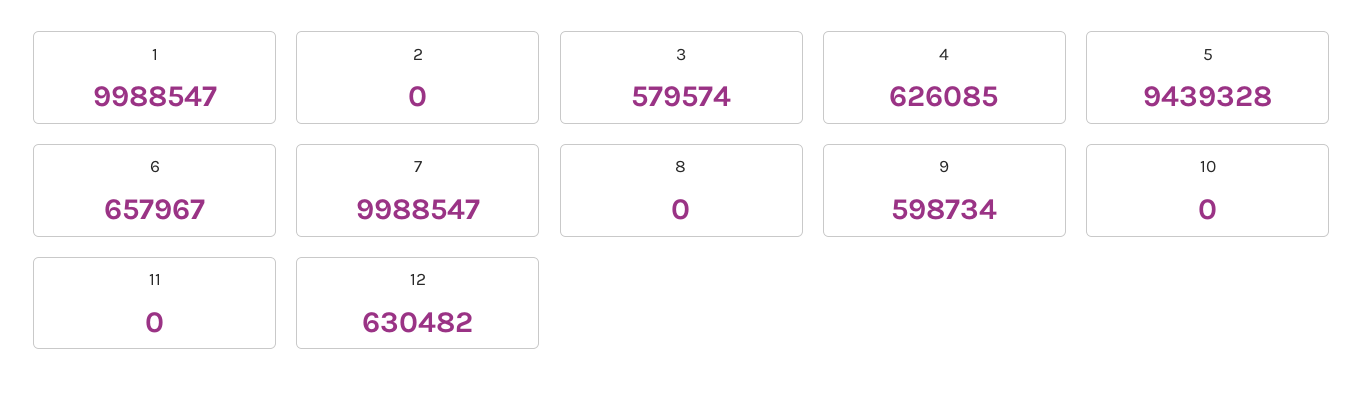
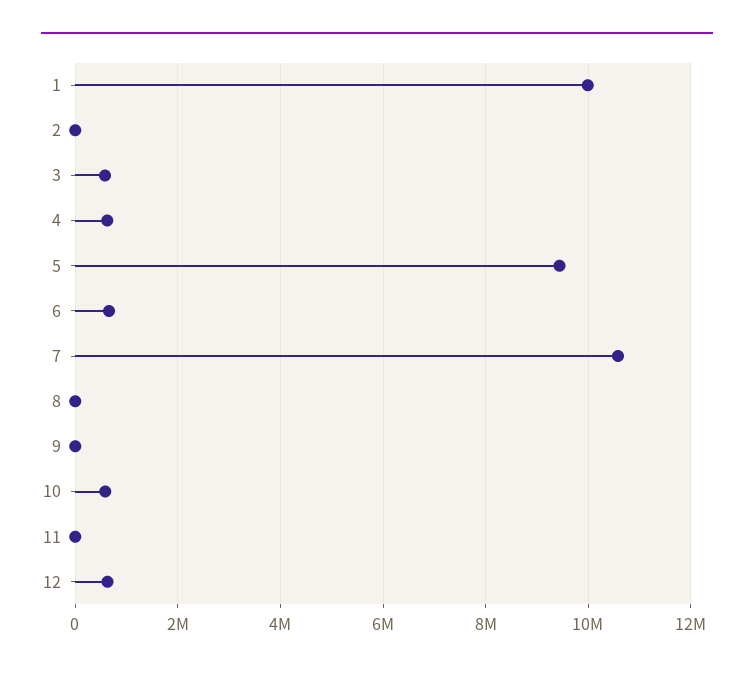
7: 9988547 -> 10600000
9: 598734 -> 0
10: 0 -> 600000

